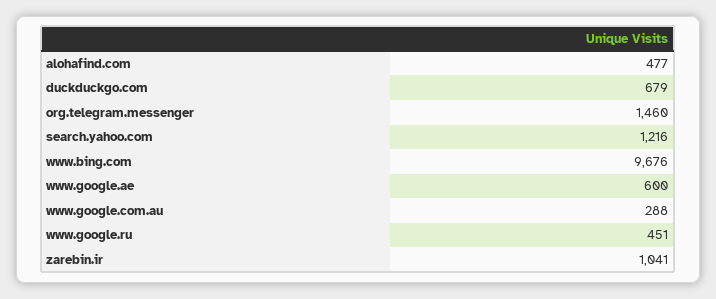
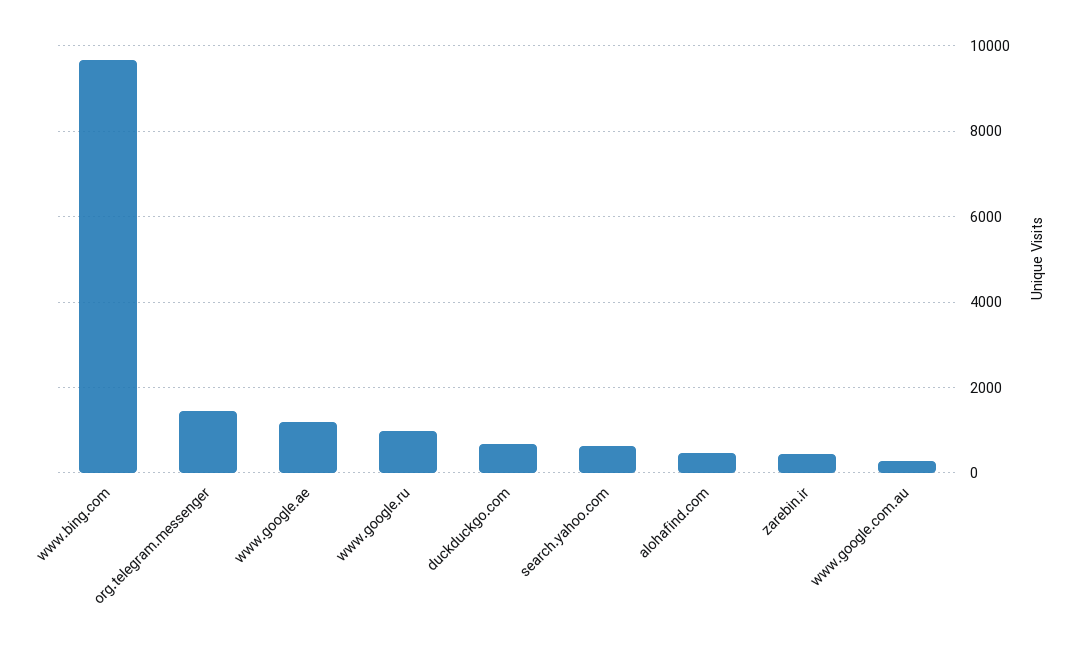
search.yahoo.com: 1216 -> 600
www.google.ae: 600 -> 1200
www.google.ru: 451 -> 1000
zarebin.ir: 1041 -> 400

